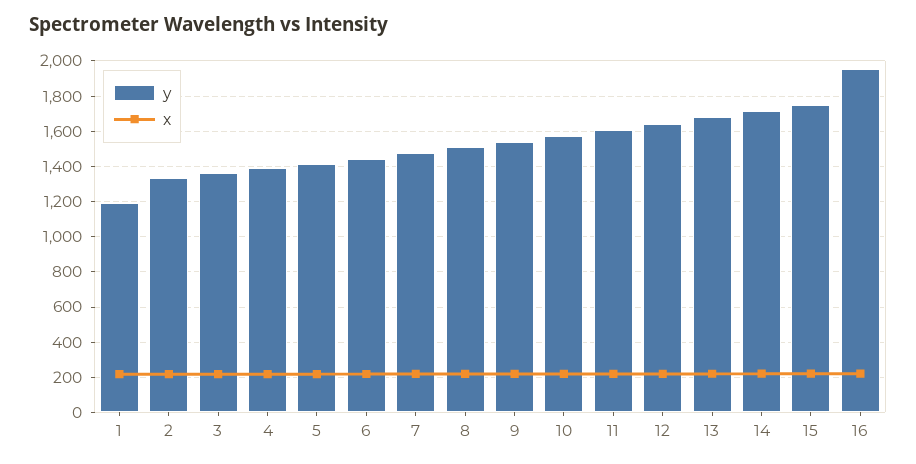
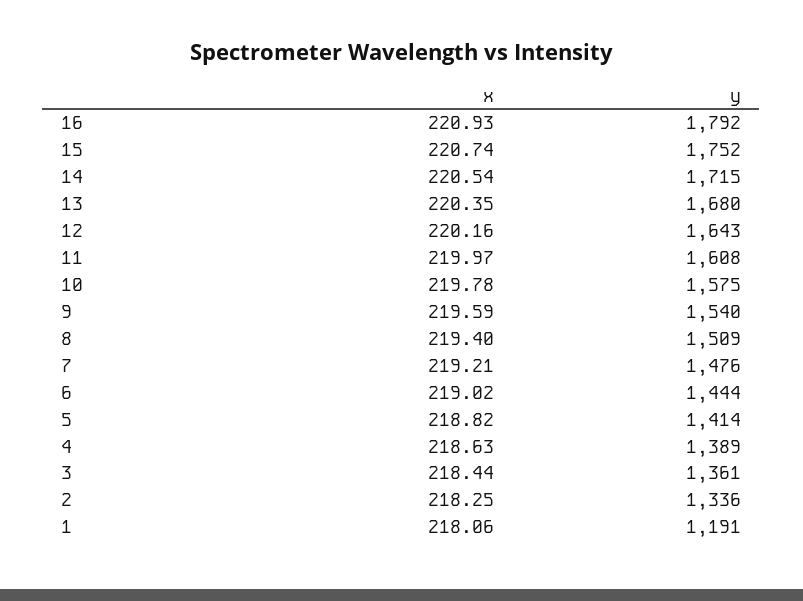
y, 16: 1950 -> 1792

